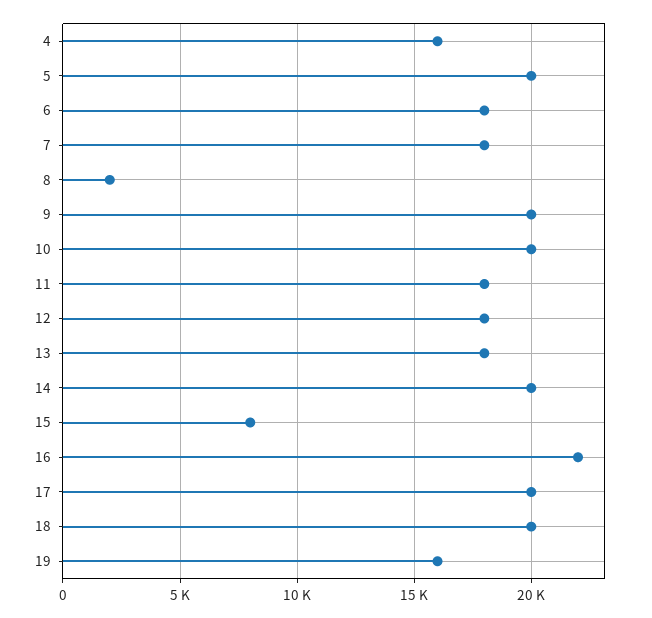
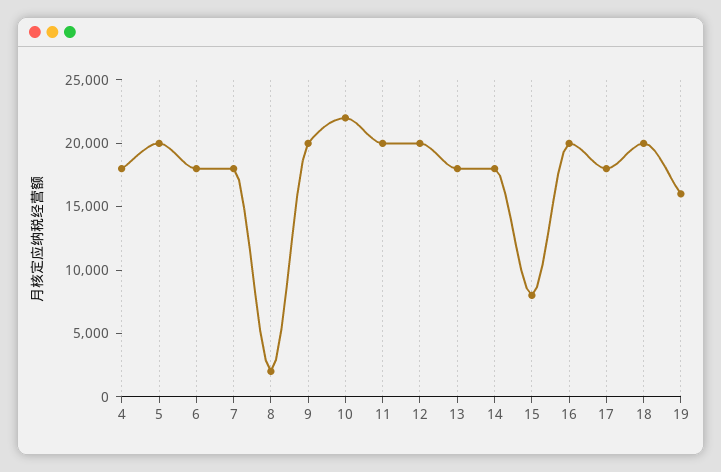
4: 16000 -> 18000
10: 20000 -> 22000
11: 18000 -> 20000
12: 18000 -> 20000
14: 20000 -> 18000
16: 22000 -> 20000
17: 20000 -> 18000

